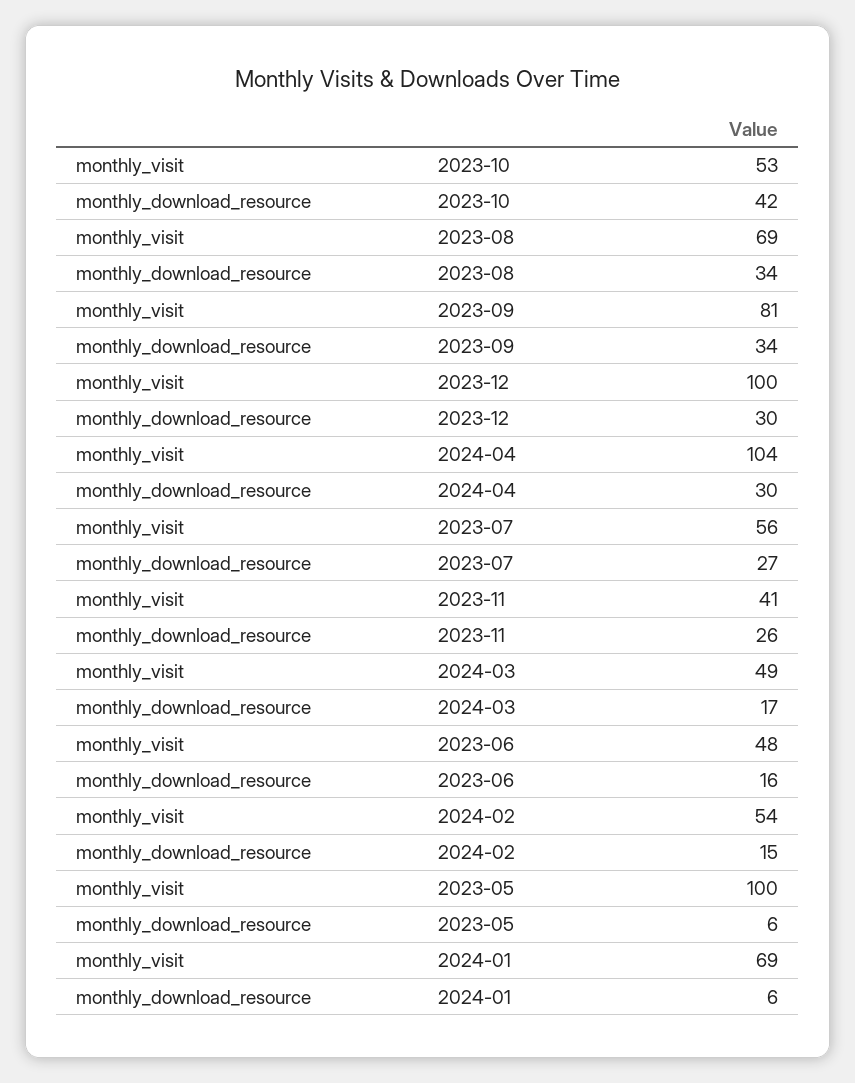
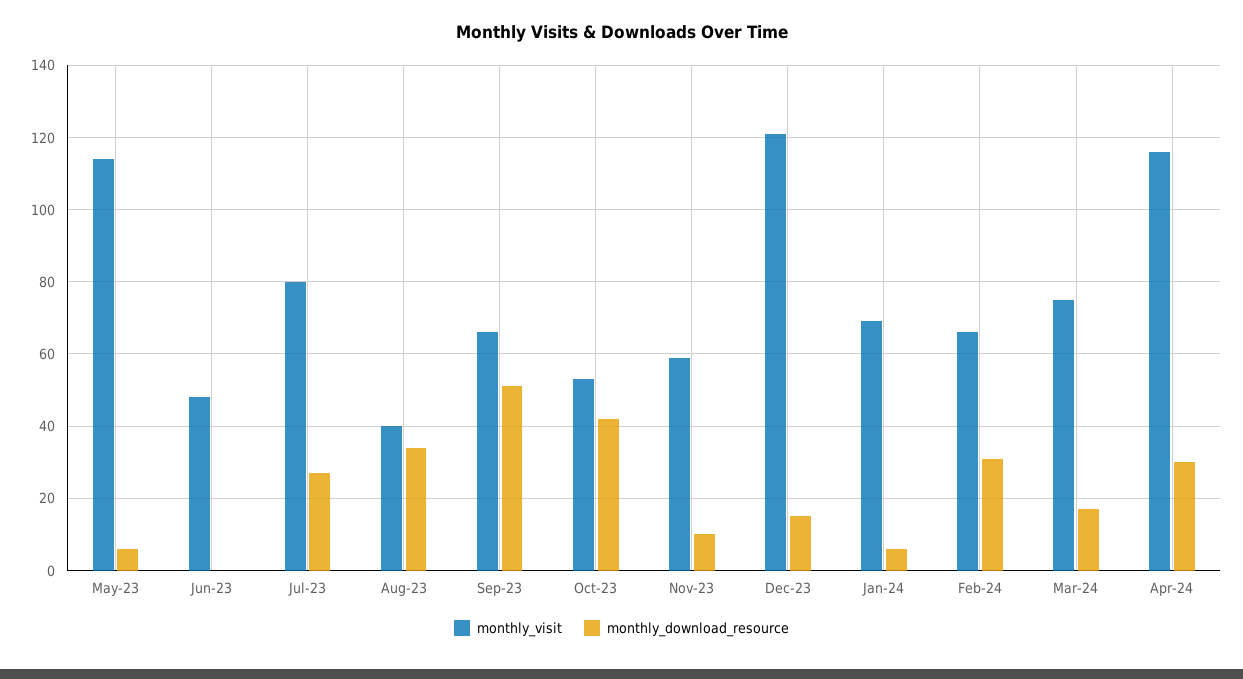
monthly_visit, 2023-08: 69 -> 40
monthly_visit, 2023-09: 81 -> 65
monthly_download_resource, 2023-09: 34 -> 50
monthly_visit, 2023-12: 100 -> 120
monthly_download_resource, 2023-12: 30 -> 15
monthly_visit, 2024-04: 104 -> 115
monthly_visit, 2023-07: 56 -> 80
monthly_visit, 2023-11: 41 -> 60
monthly_download_resource, 2023-11: 26 -> 10
monthly_visit, 2024-03: 49 -> 75
monthly_download_resource, 2023-06: 16 -> 0
monthly_visit, 2024-02: 54 -> 65
monthly_download_resource, 2024-02: 15 -> 30
monthly_visit, 2023-05: 100 -> 115

